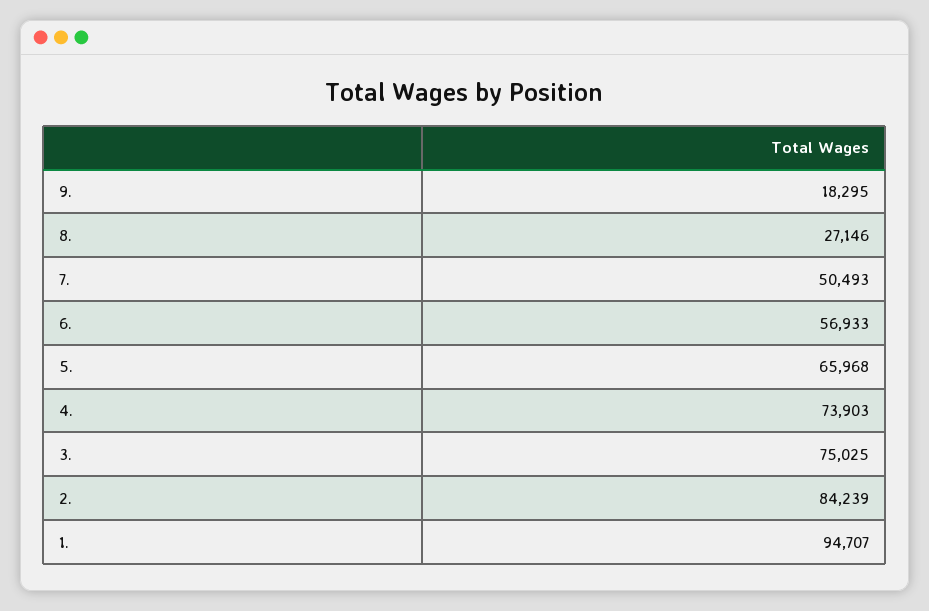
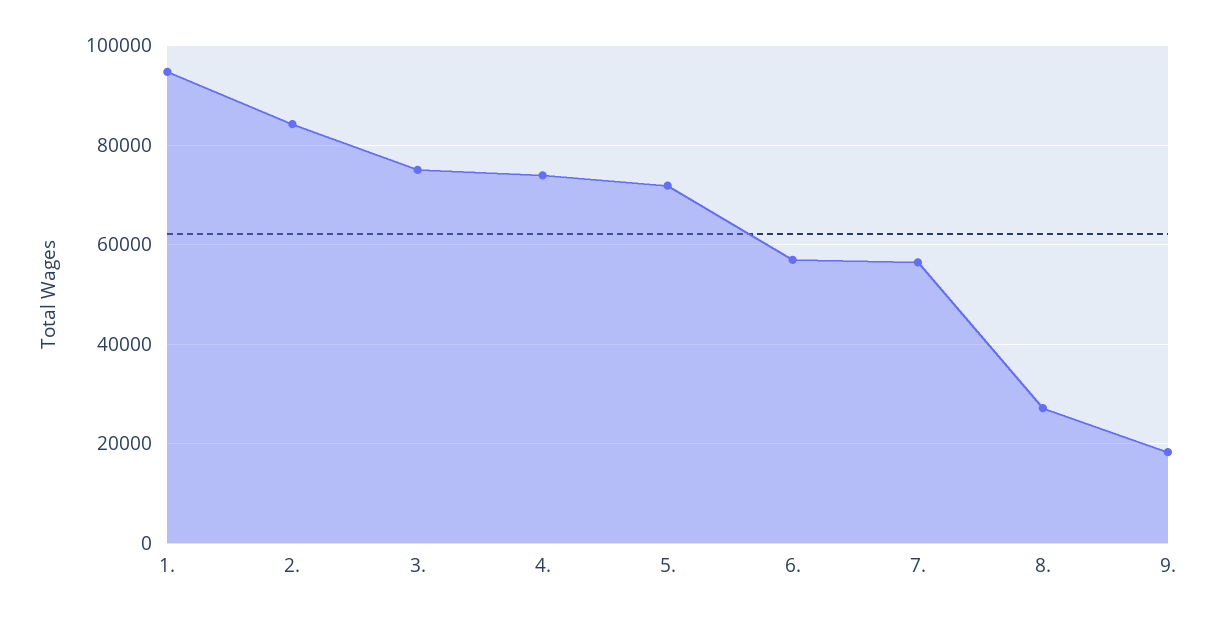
7.: 50493 -> 56000
5.: 65968 -> 72000

